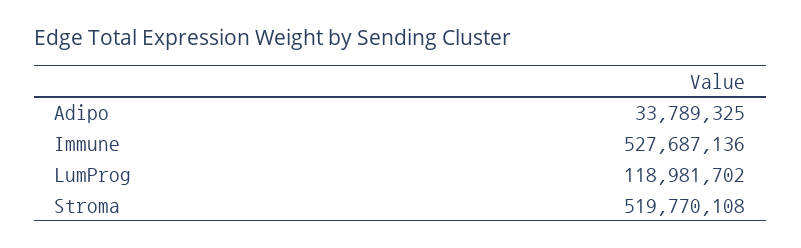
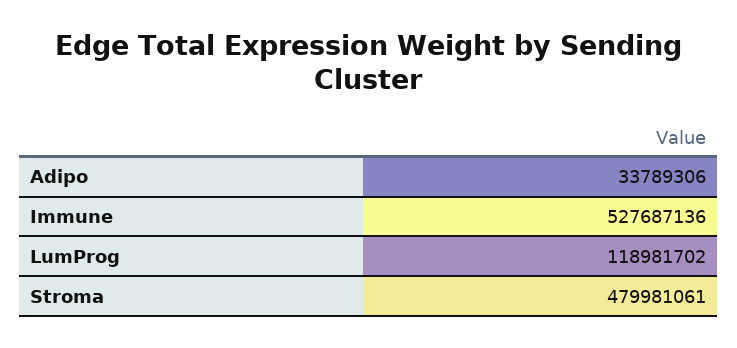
Adipo: 33789325 -> 33789306
Stroma: 519770108 -> 479981061

